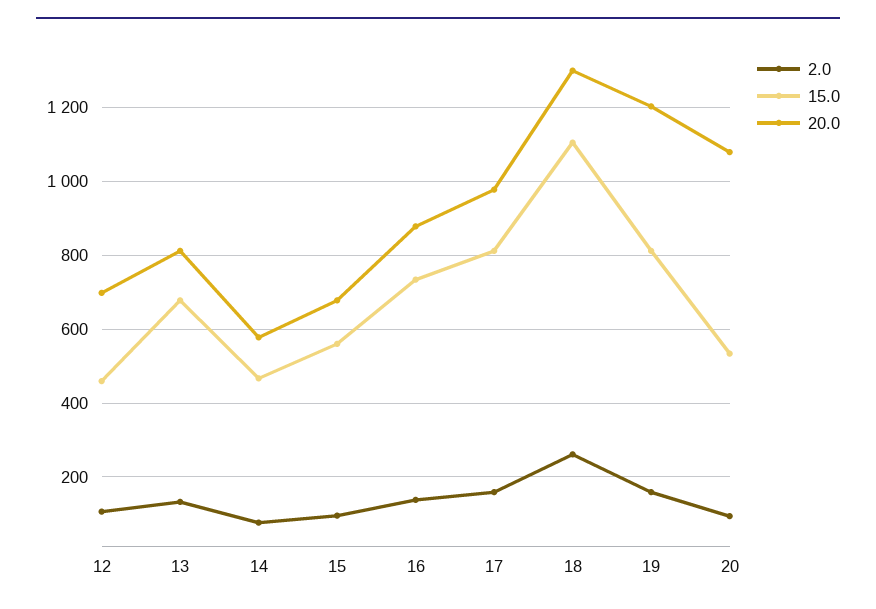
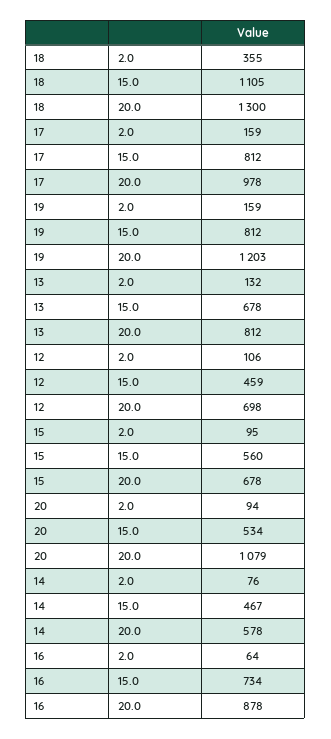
2.0, 16: 140 -> 64
2.0, 18: 260 -> 355

